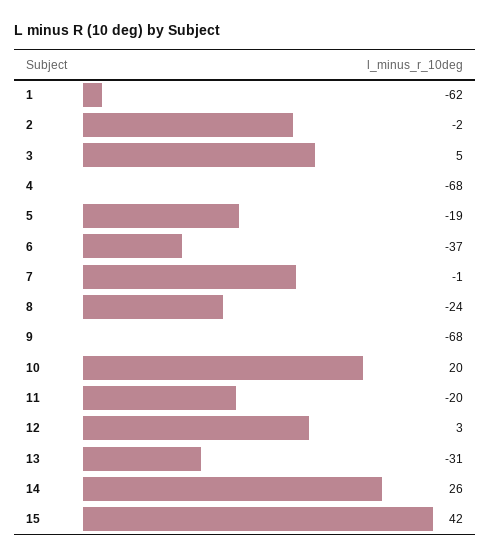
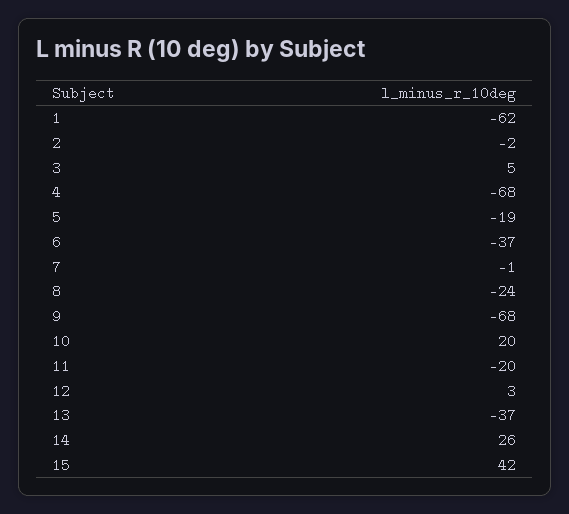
13: -31 -> -37

